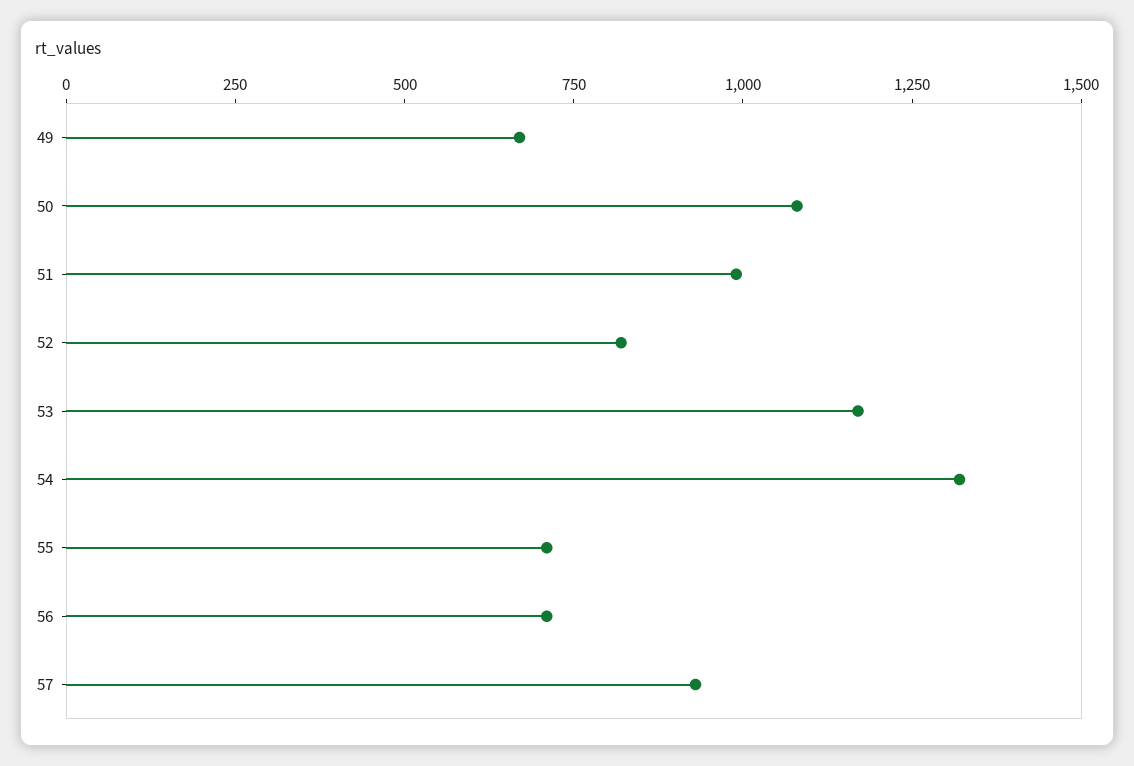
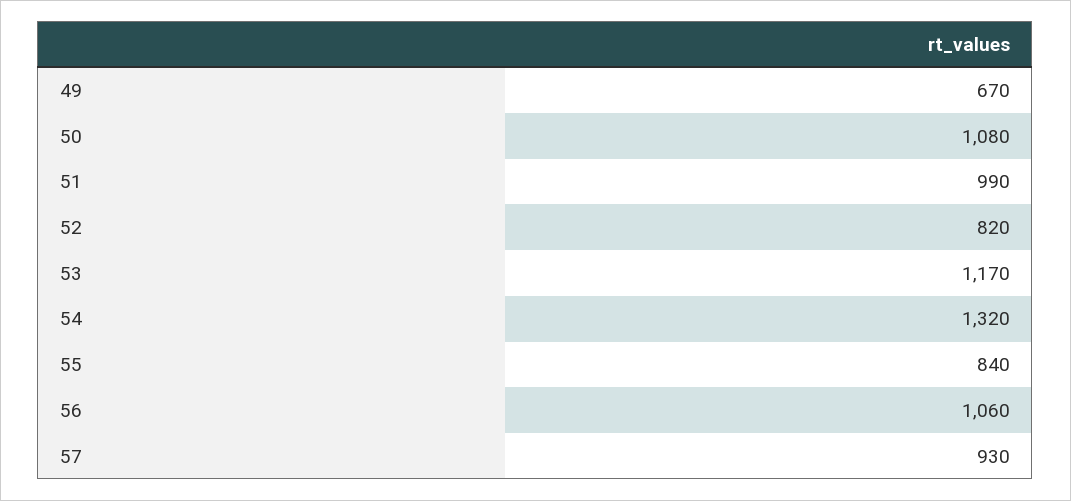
55: 700 -> 840
56: 700 -> 1060

